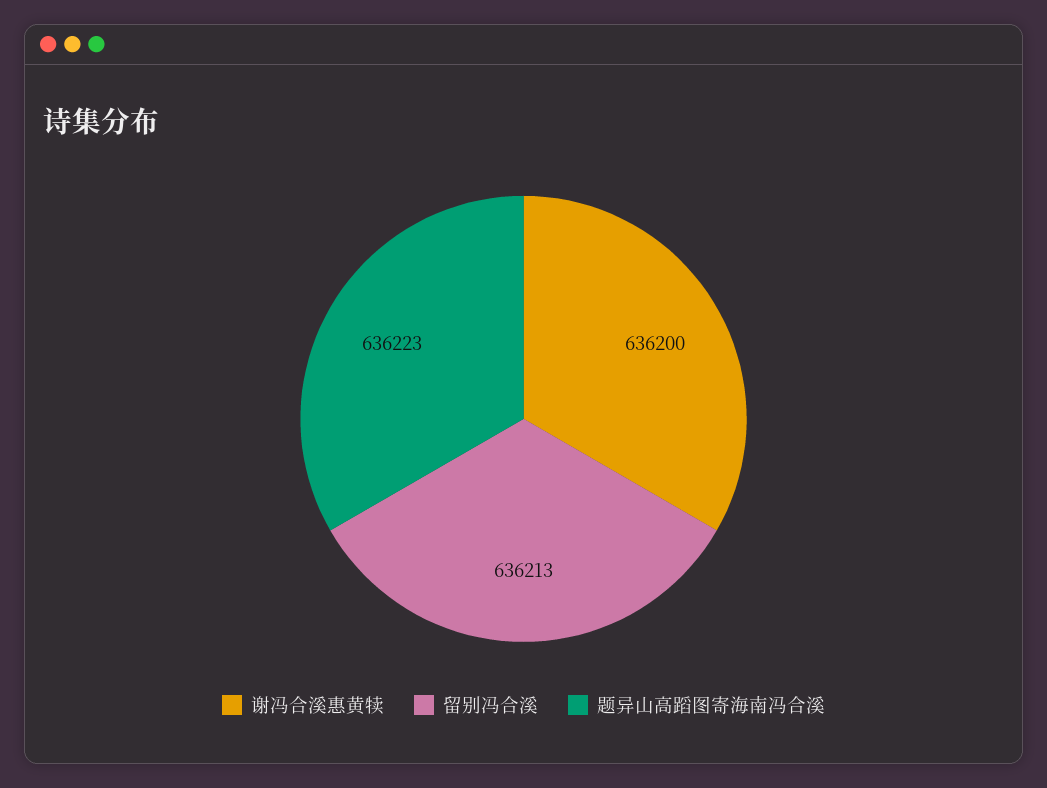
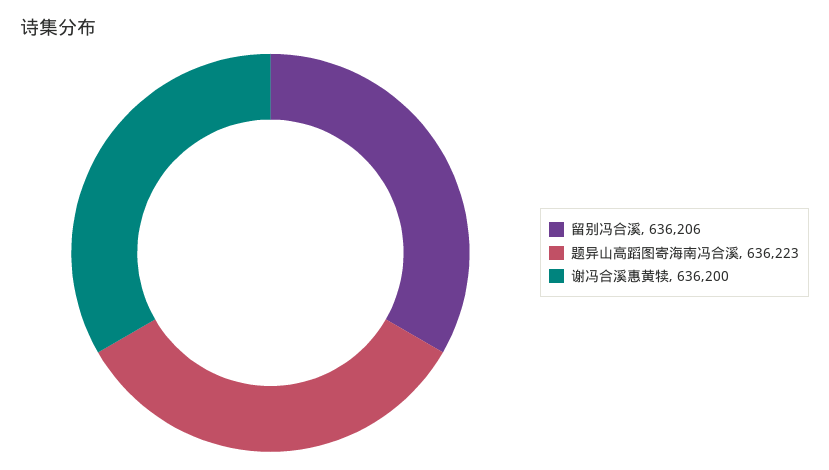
留别冯合溪: 636213 -> 636206

